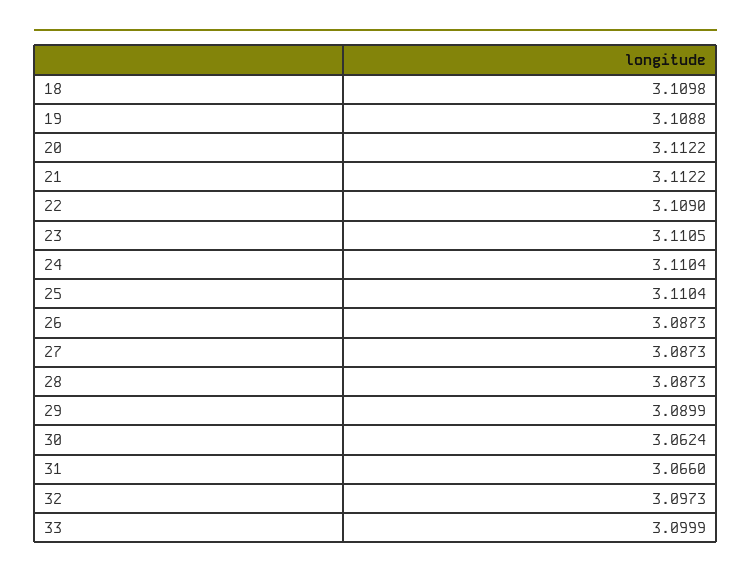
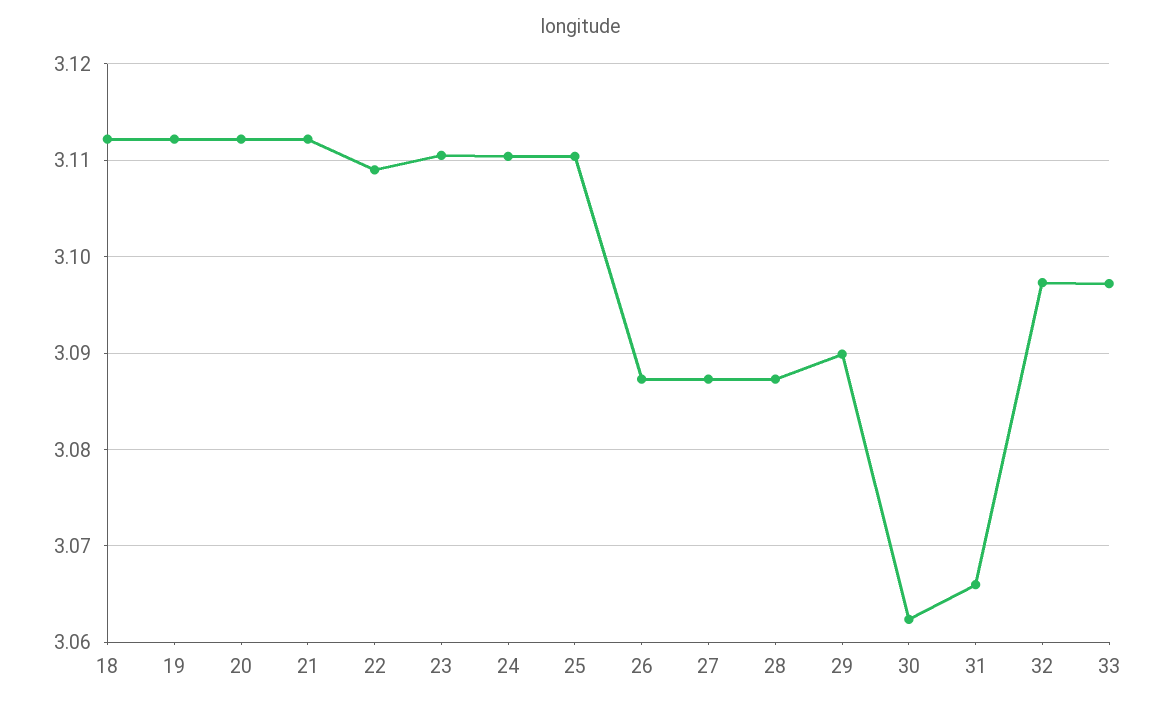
18: 3.1098 -> 3.112
19: 3.1088 -> 3.112
33: 3.0999 -> 3.097

